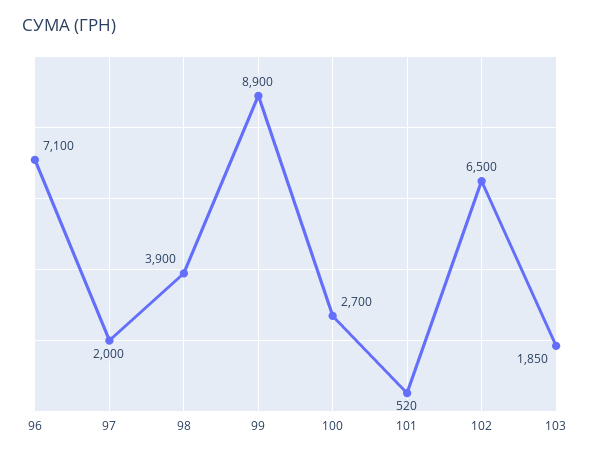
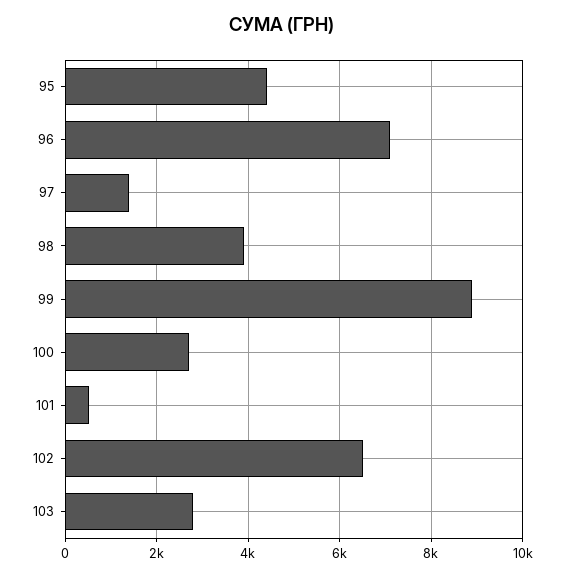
97: 2000 -> 1400
103: 1850 -> 2800
95: none -> 4400

